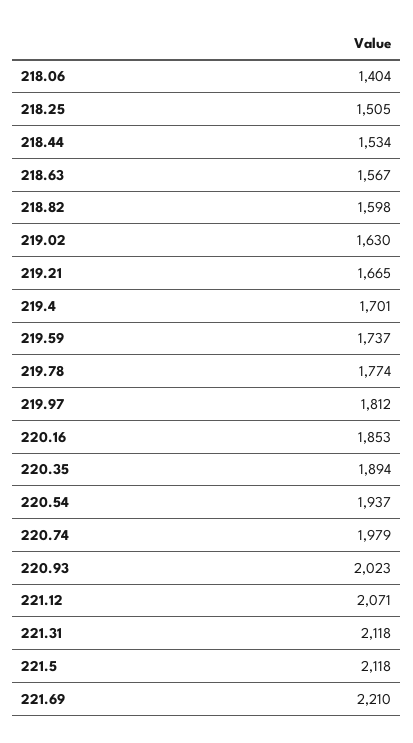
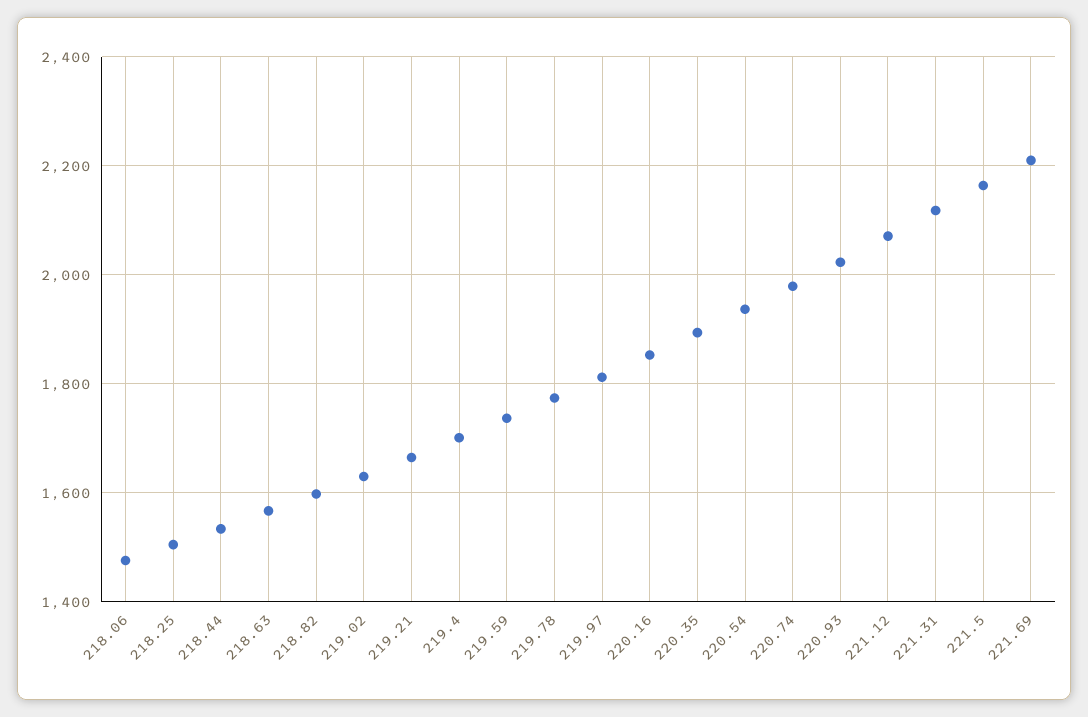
218.06: 1404 -> 1480
221.5: 2118 -> 2160

